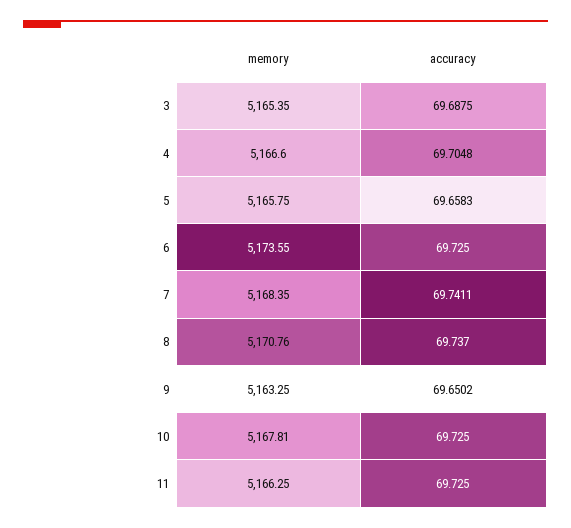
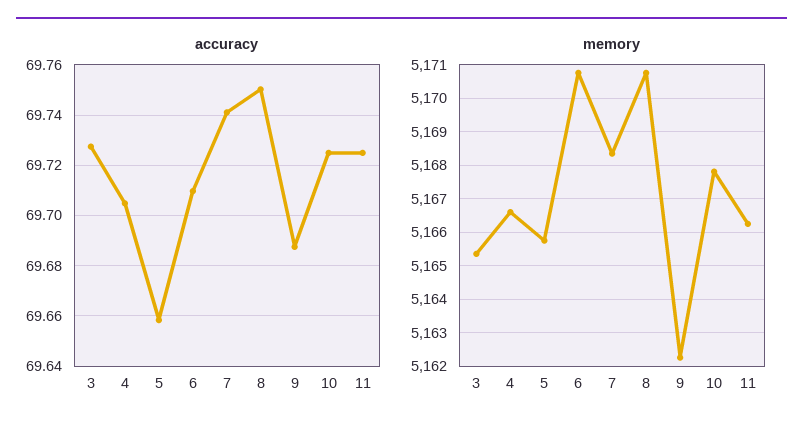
accuracy, 3: 69.6875 -> 69.7275
memory, 6: 5173.55 -> 5170.8
accuracy, 6: 69.725 -> 69.71
accuracy, 8: 69.737 -> 69.75
memory, 9: 5163.25 -> 5162.2
accuracy, 9: 69.6502 -> 69.6875

